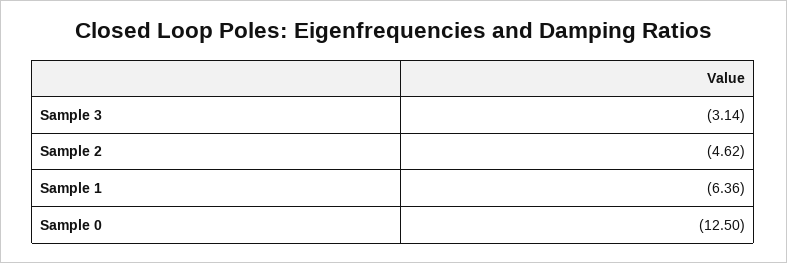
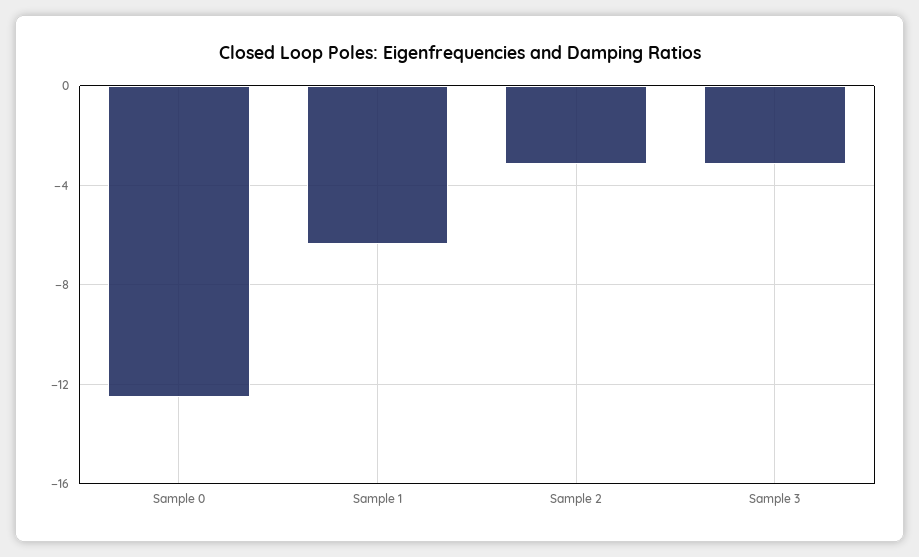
Sample 2: -4.62 -> -3

